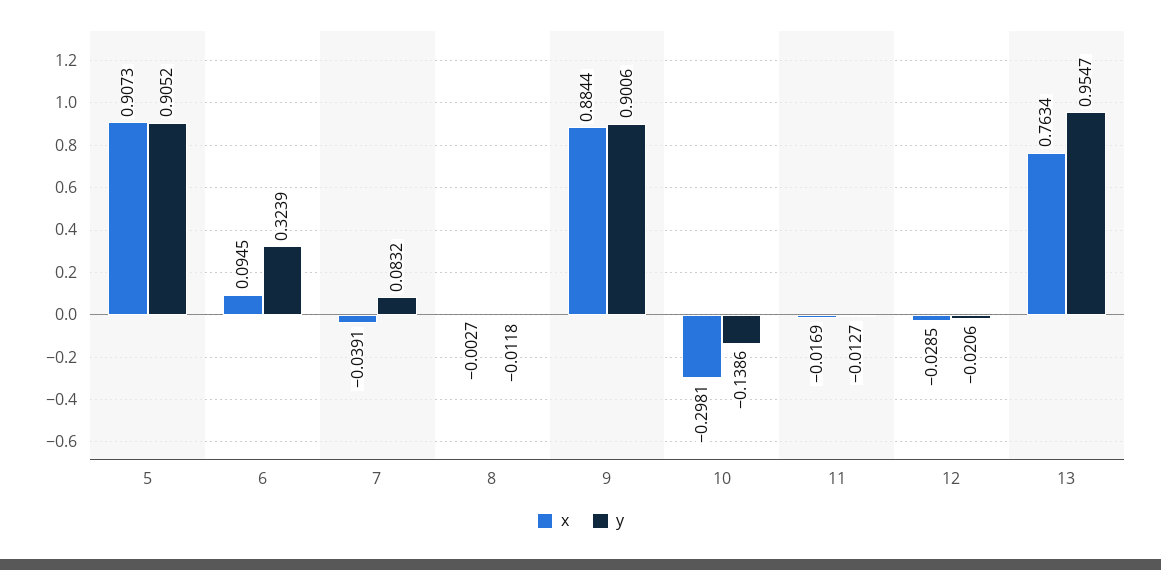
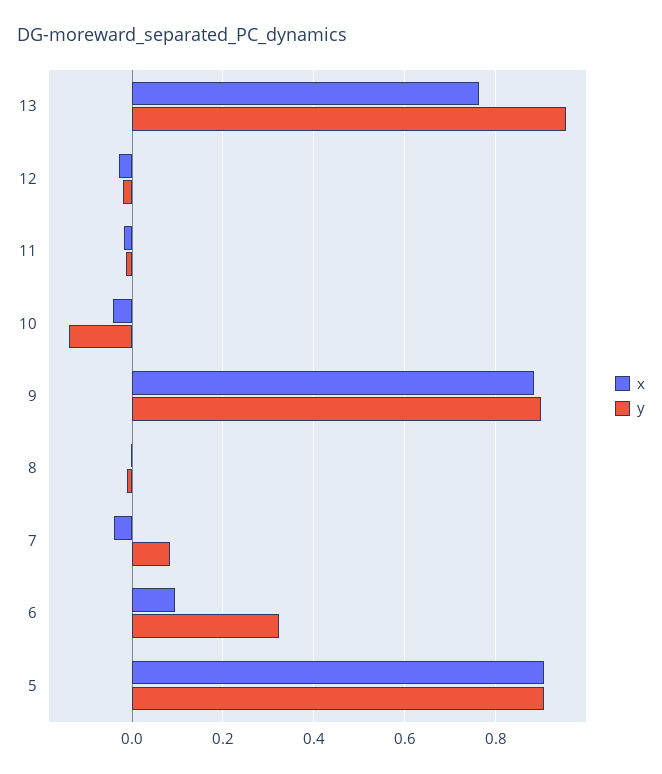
x, 10: -0.2981 -> -0.04

